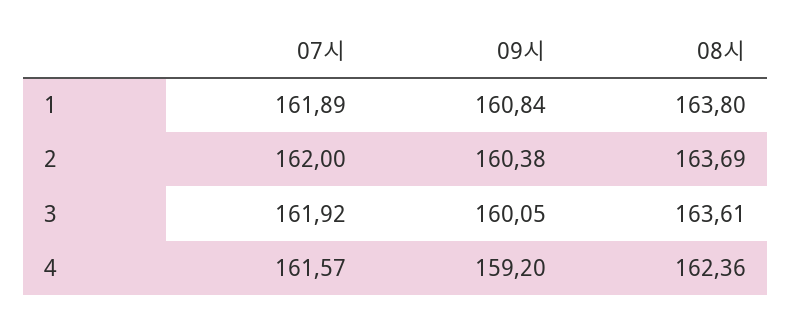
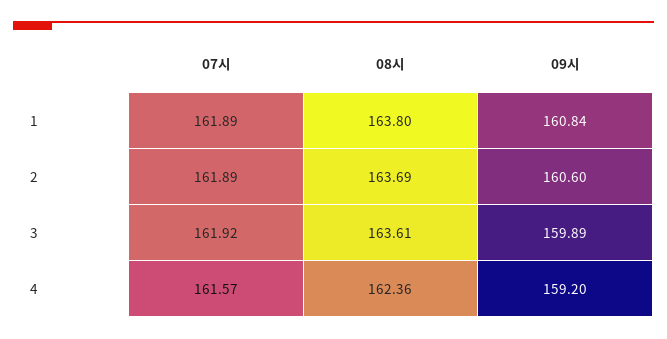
07시, 2: 162 -> 161.89
09시, 2: 160.38 -> 160.6
09시, 3: 160.05 -> 159.89

